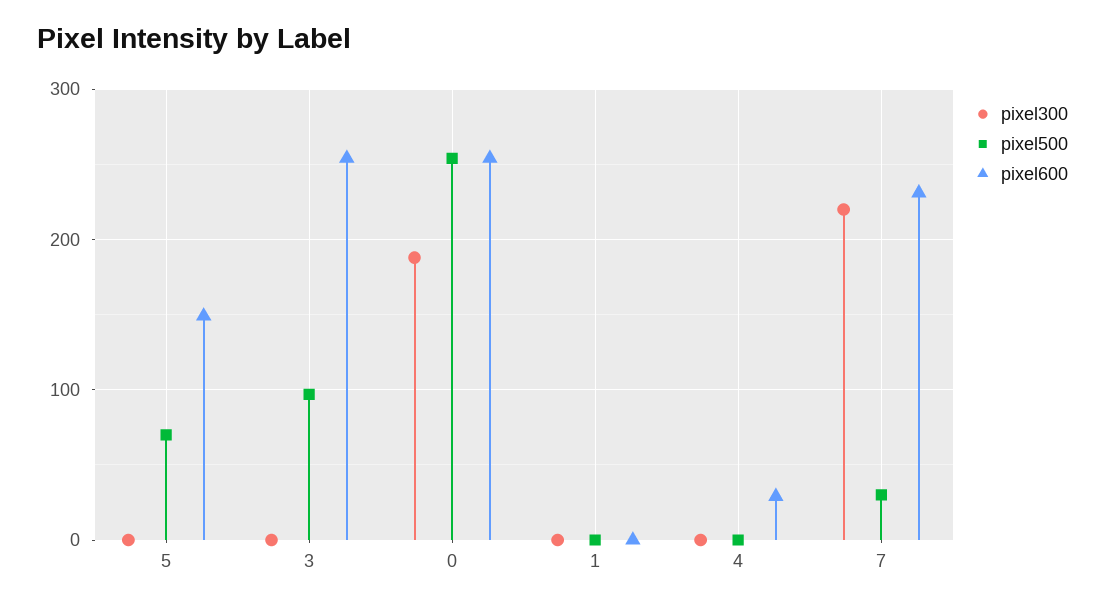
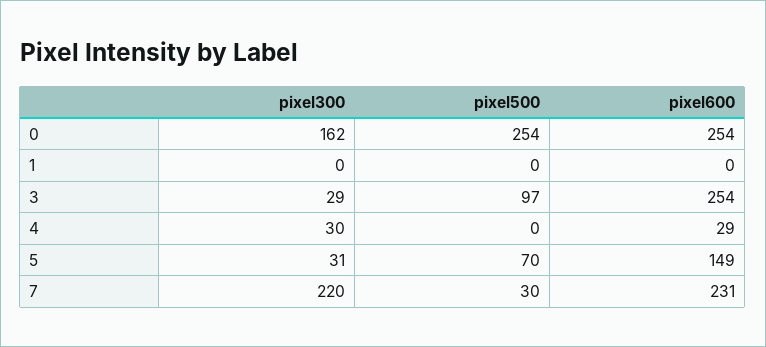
pixel300, 5: 0 -> 31
pixel300, 3: 0 -> 29
pixel300, 0: 190 -> 162
pixel300, 4: 0 -> 30

